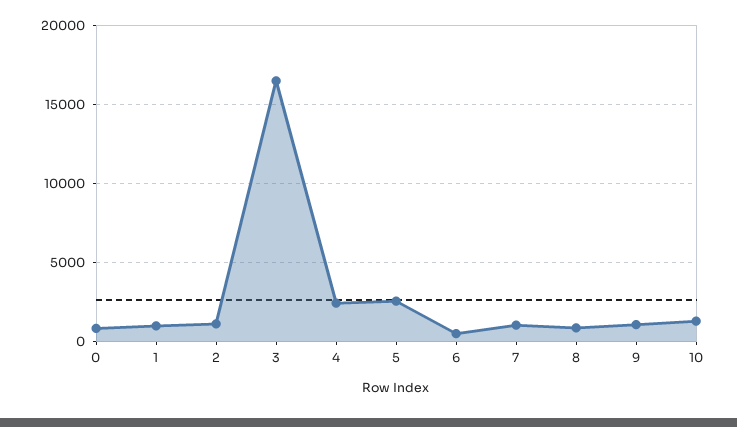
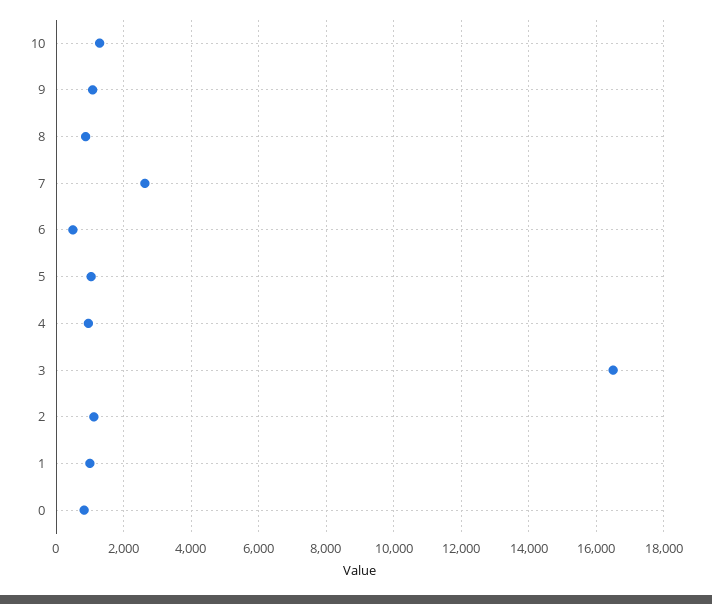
4: 2500 -> 1000
5: 2500 -> 1000
7: 1000 -> 2600

